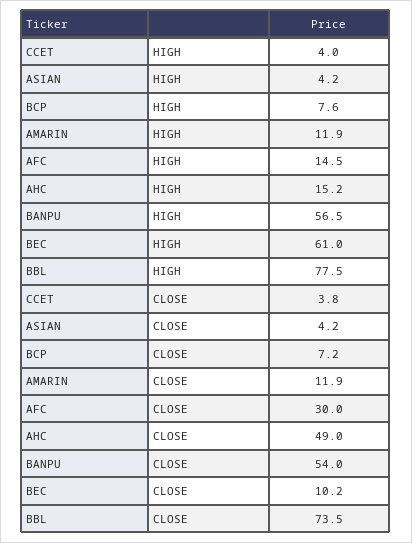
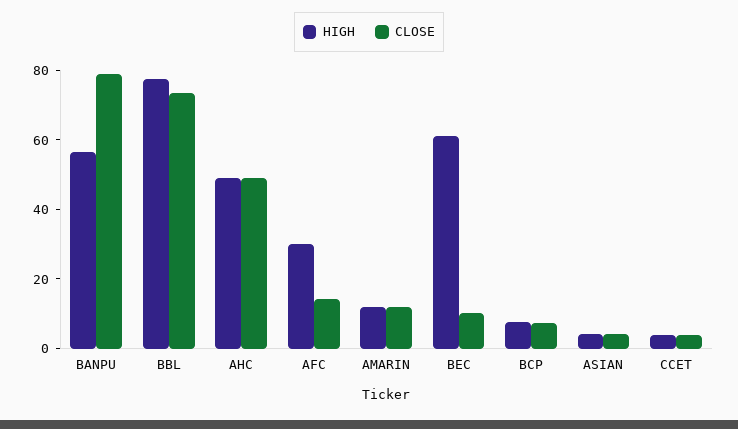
HIGH, AFC: 14.5 -> 30
HIGH, AHC: 15.2 -> 50
CLOSE, AFC: 30 -> 15
CLOSE, BANPU: 54 -> 80

